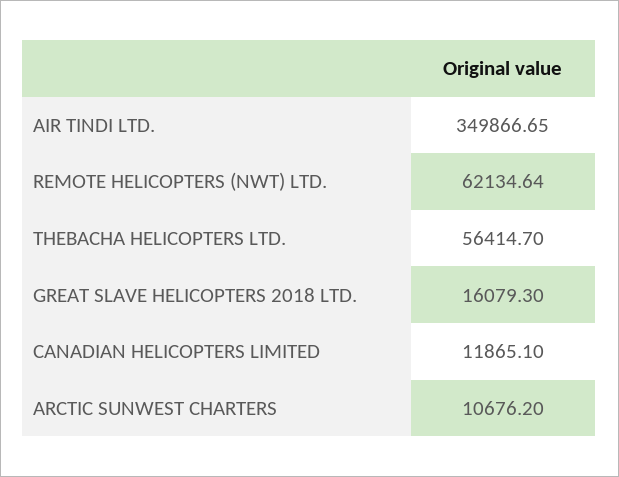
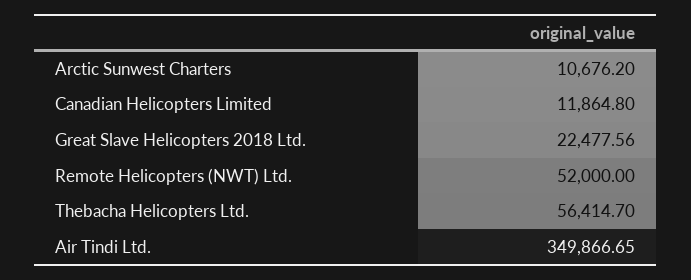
REMOTE HELICOPTERS (NWT) LTD.: 62134.64 -> 52000
GREAT SLAVE HELICOPTERS 2018 LTD.: 16079.3 -> 22477.56
CANADIAN HELICOPTERS LIMITED: 11865.1 -> 11864.8

